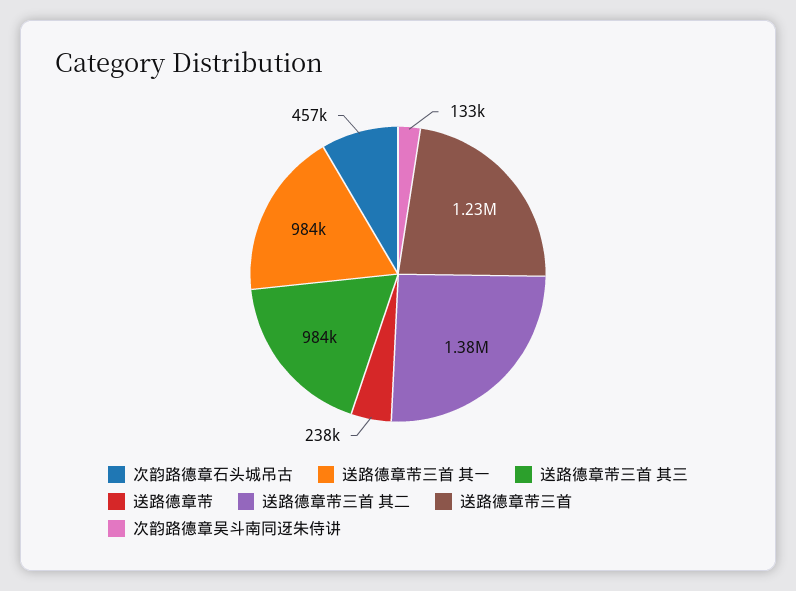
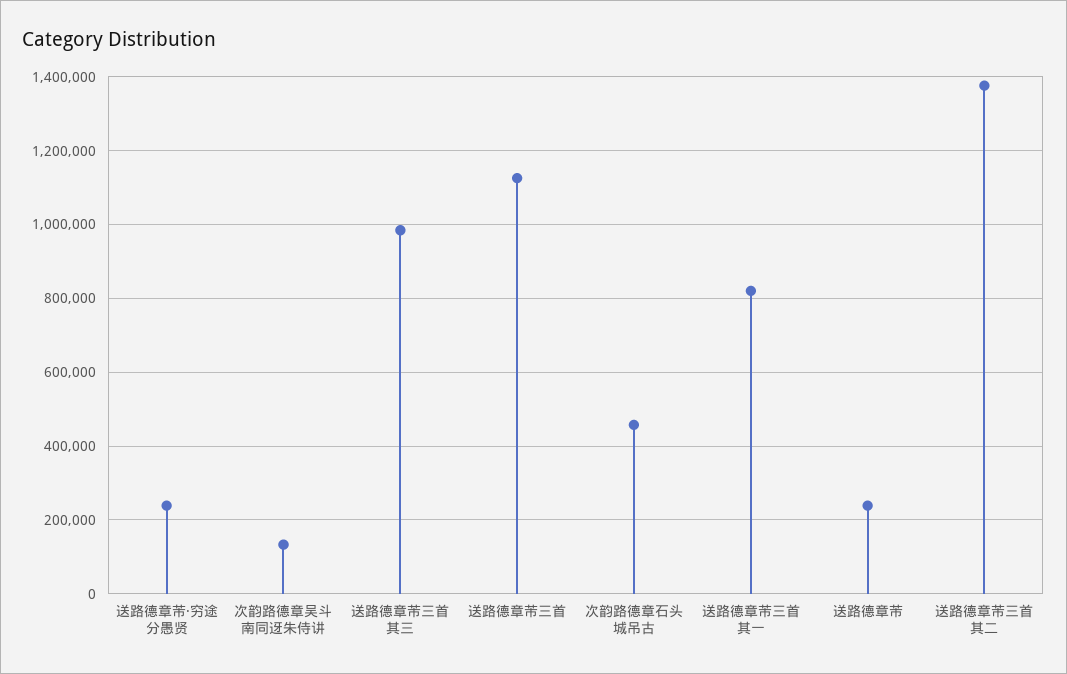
送路德章芾三首 其一: 984000 -> 820000
送路德章芾三首: 1230000 -> 1120000
送路德章芾·穷途分愚贤: none -> 240000

